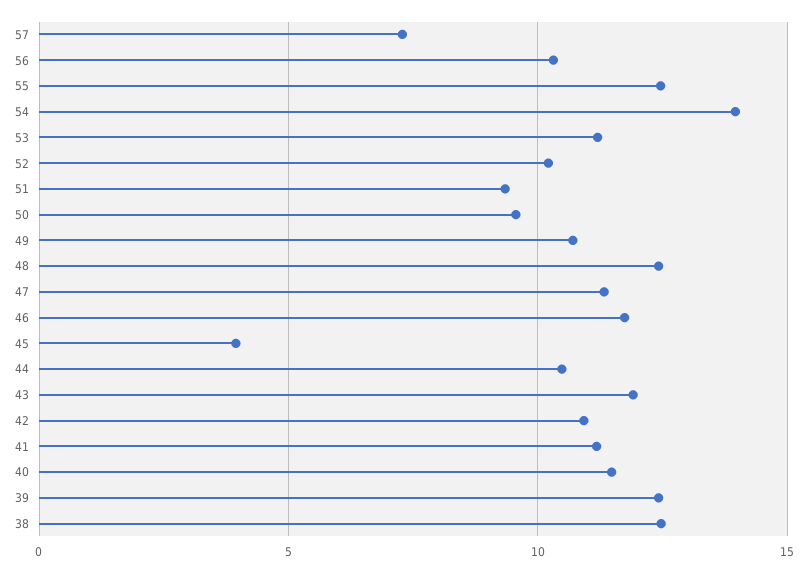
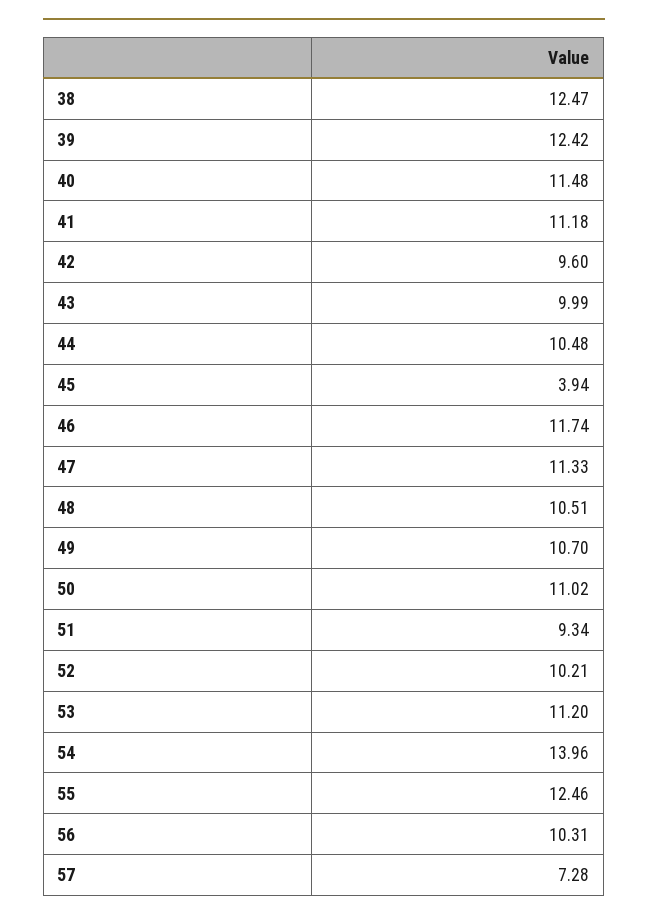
50: 9.5 -> 11.02
48: 12.5 -> 10.51
43: 12 -> 9.99
42: 11 -> 9.6

